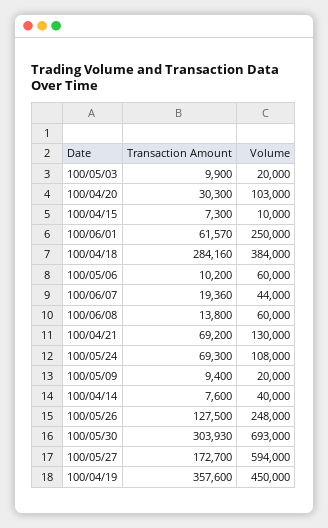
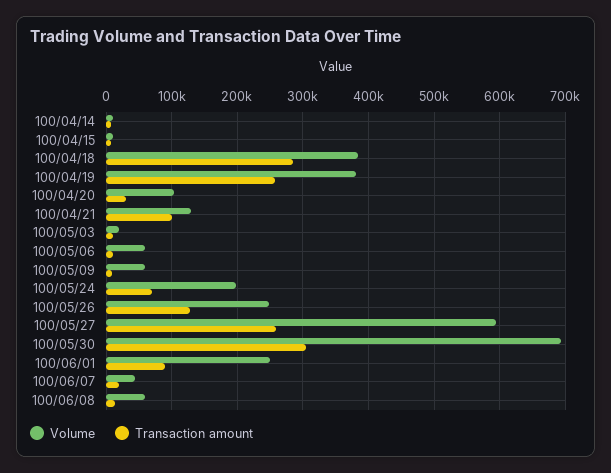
Transaction Amount, 100/06/01: 61570 -> 90000
Transaction Amount, 100/04/21: 69200 -> 100000
Volume, 100/05/24: 108000 -> 200000
Volume, 100/05/09: 20000 -> 60000
Volume, 100/04/14: 40000 -> 10000
Transaction Amount, 100/05/27: 172700 -> 260000
Transaction Amount, 100/04/19: 357600 -> 260000
Volume, 100/04/19: 450000 -> 380000

